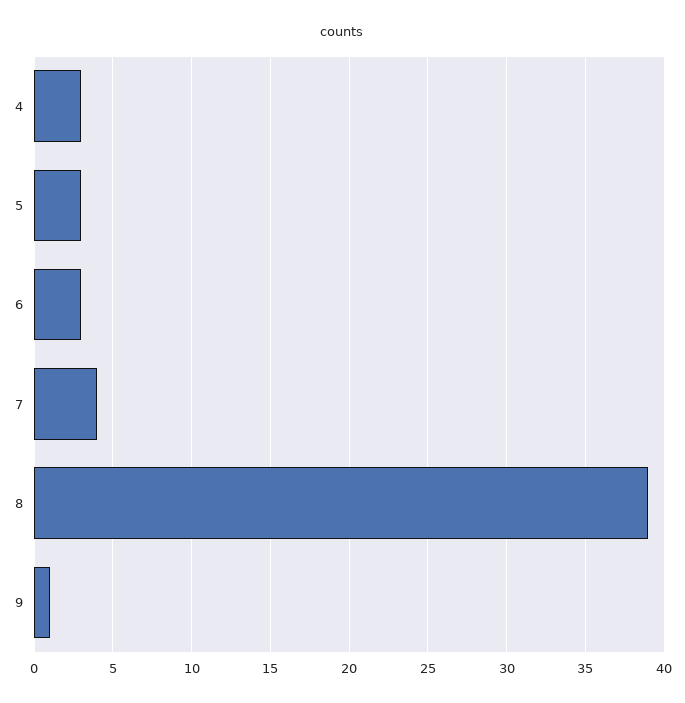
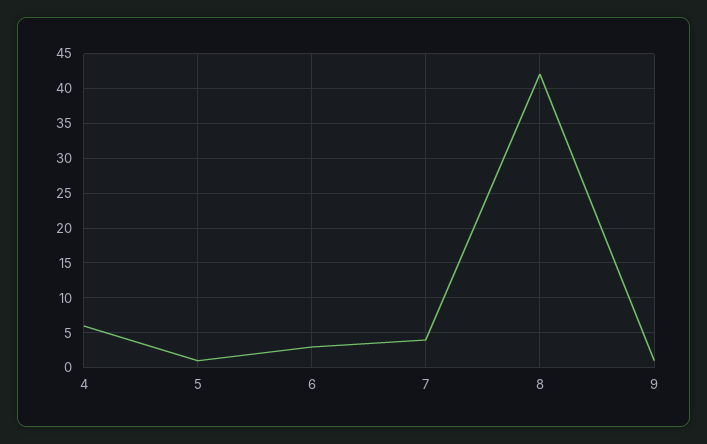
4: 3 -> 6
5: 3 -> 1
8: 39 -> 42

